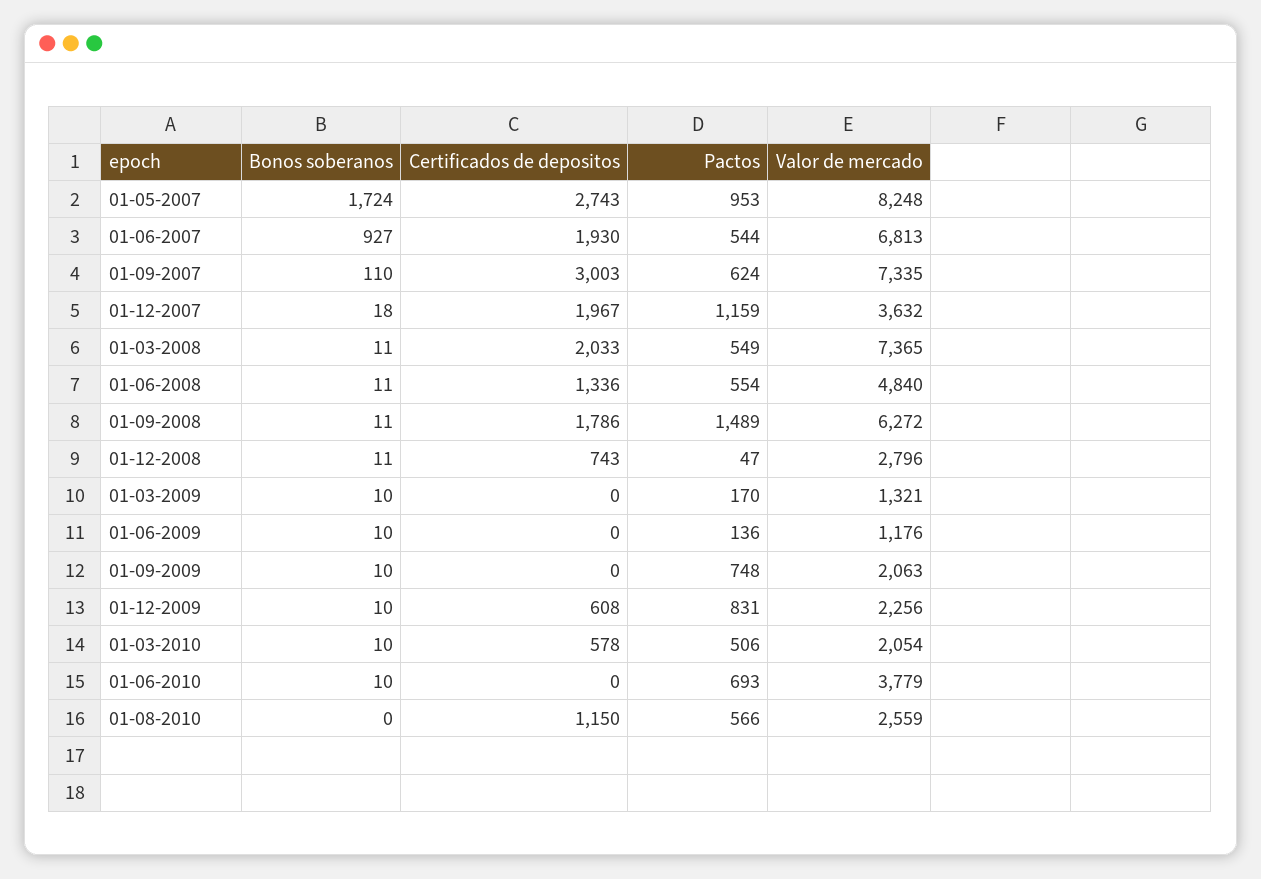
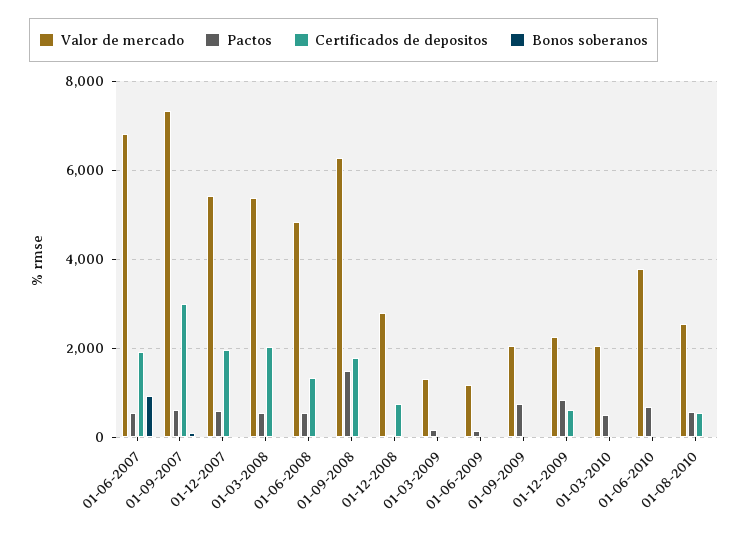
Bonos soberanos, 01-05-2007: 1724 -> none
Certificados de depositos, 01-05-2007: 2743 -> none
Pactos, 01-05-2007: 953 -> none
Valor de mercado, 01-05-2007: 8248 -> none
Pactos, 01-12-2007: 1159 -> 600
Valor de mercado, 01-12-2007: 3632 -> 5400
Valor de mercado, 01-03-2008: 7365 -> 5400
Certificados de depositos, 01-03-2010: 578 -> 0
Certificados de depositos, 01-08-2010: 1150 -> 600

